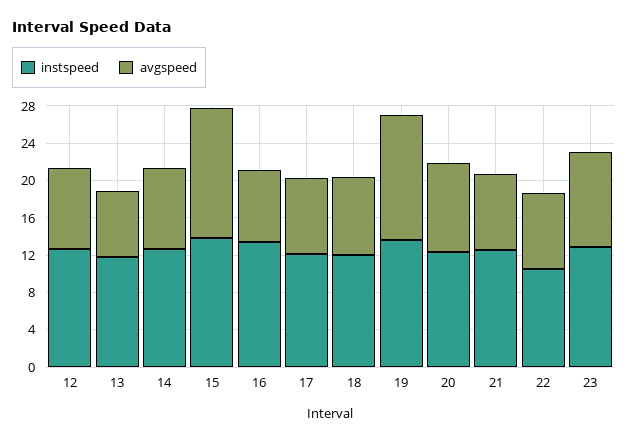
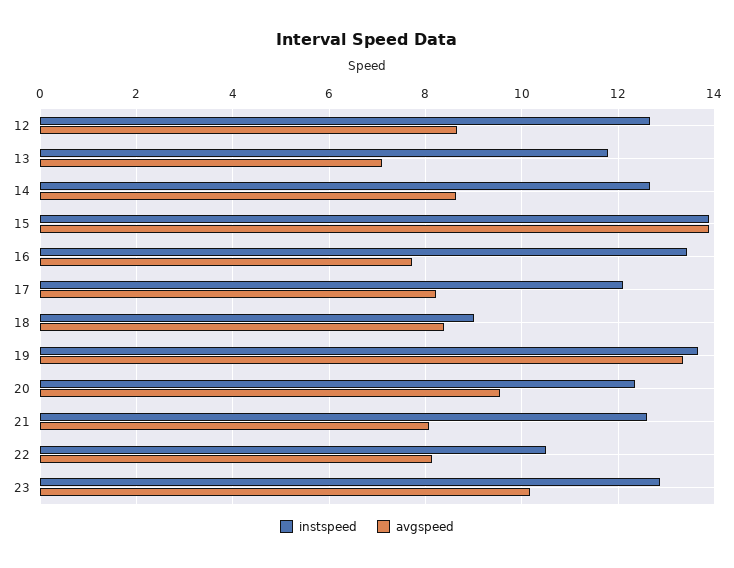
instspeed, 18: 12 -> 9

